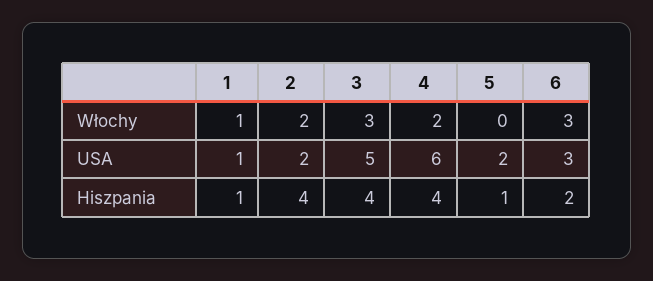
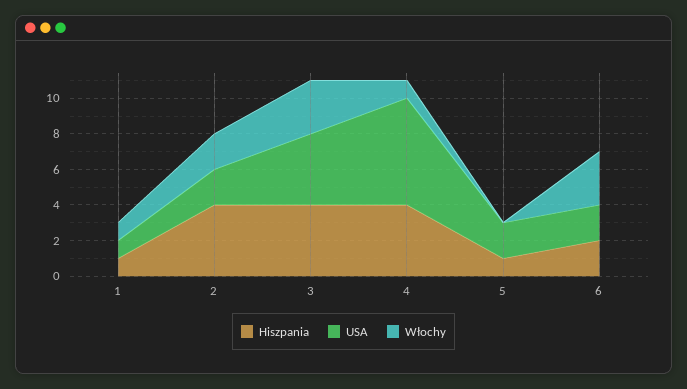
Włochy, 4: 2 -> 1
USA, 3: 5 -> 4
USA, 6: 3 -> 2

